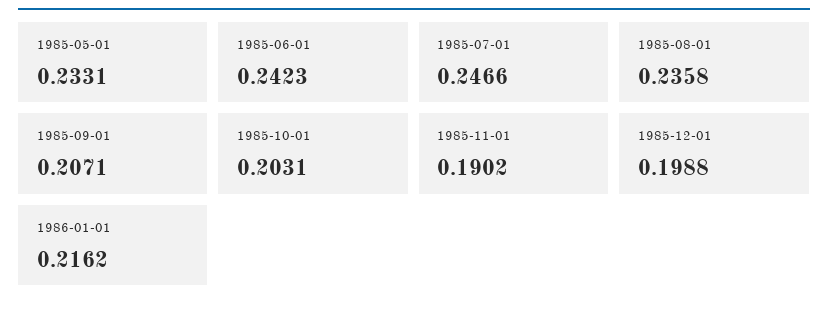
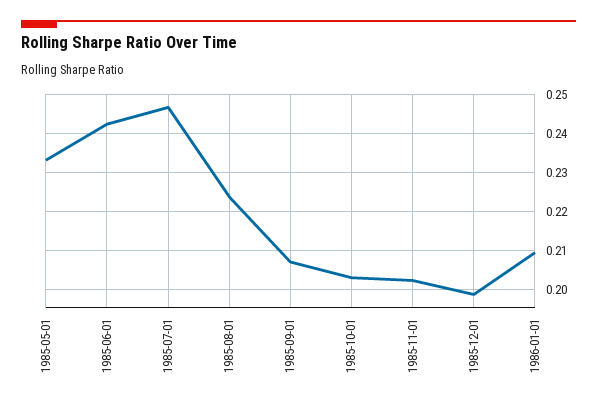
1985-08-01: 0.2358 -> 0.224
1985-11-01: 0.1902 -> 0.202
1986-01-01: 0.2162 -> 0.21

